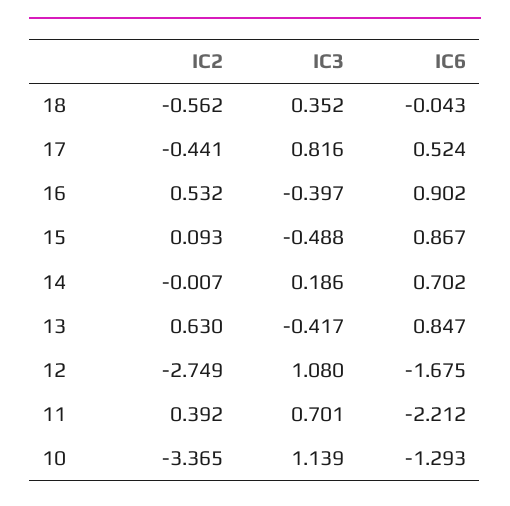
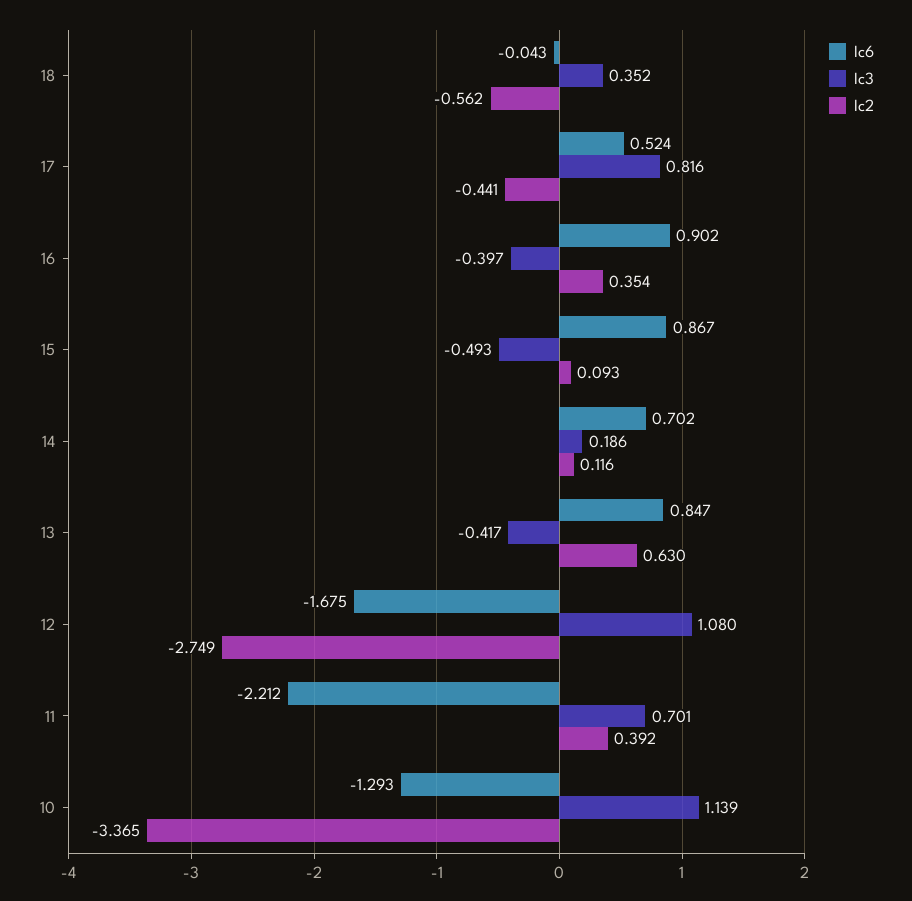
IC2, 16: 0.532 -> 0.354
IC3, 15: -0.488 -> -0.493
IC2, 14: -0.007 -> 0.116

